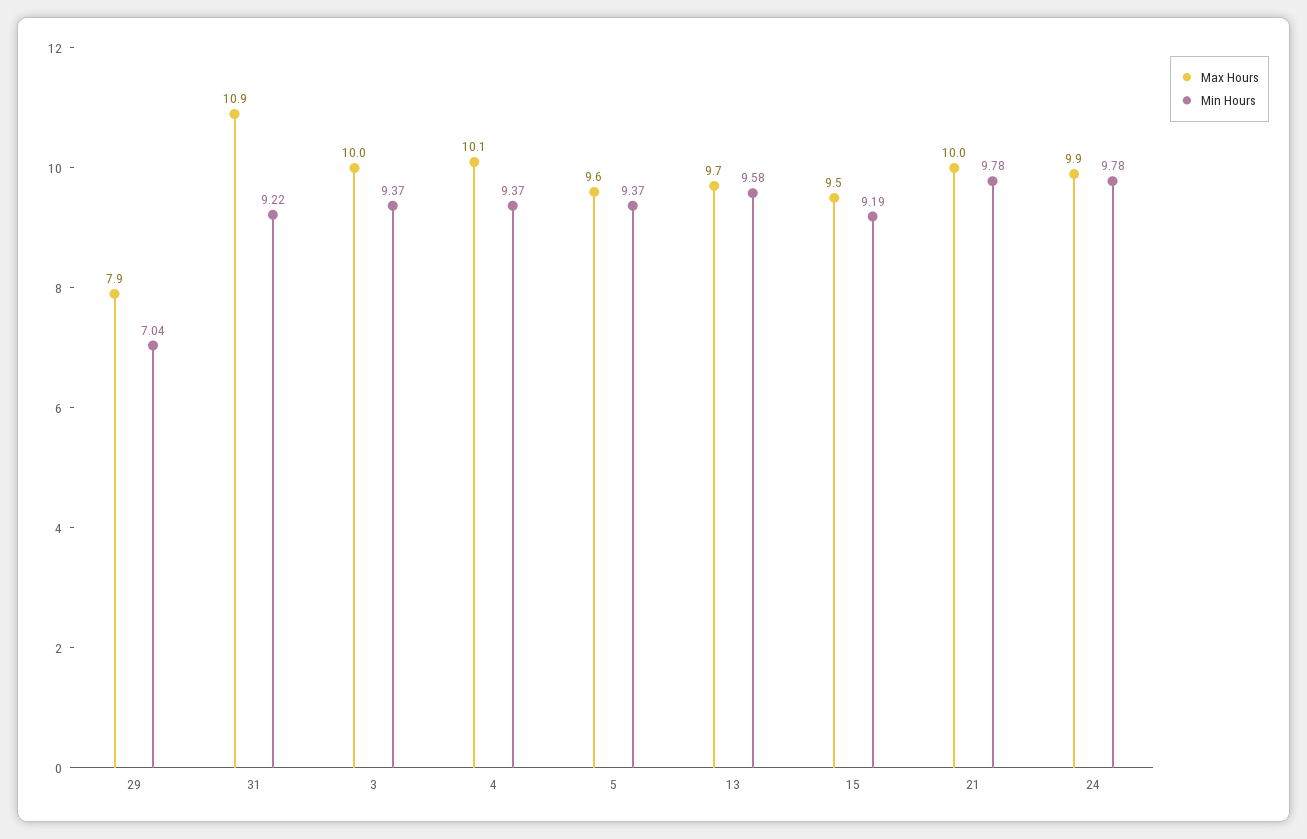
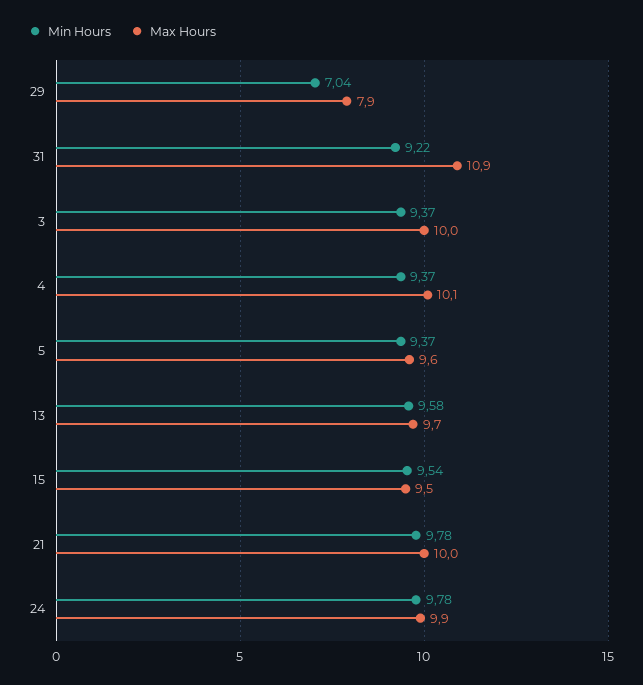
Min Hours, 15: 9.19 -> 9.54

